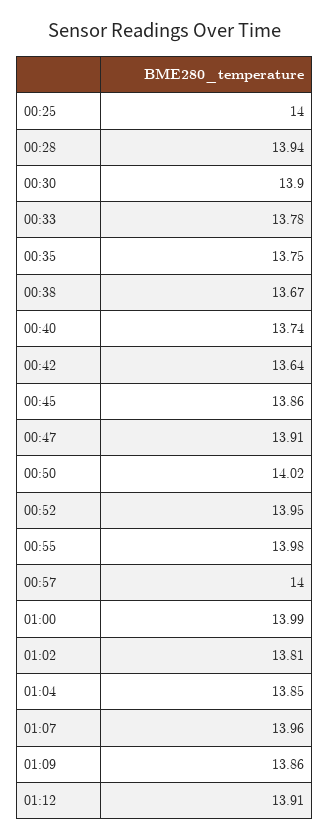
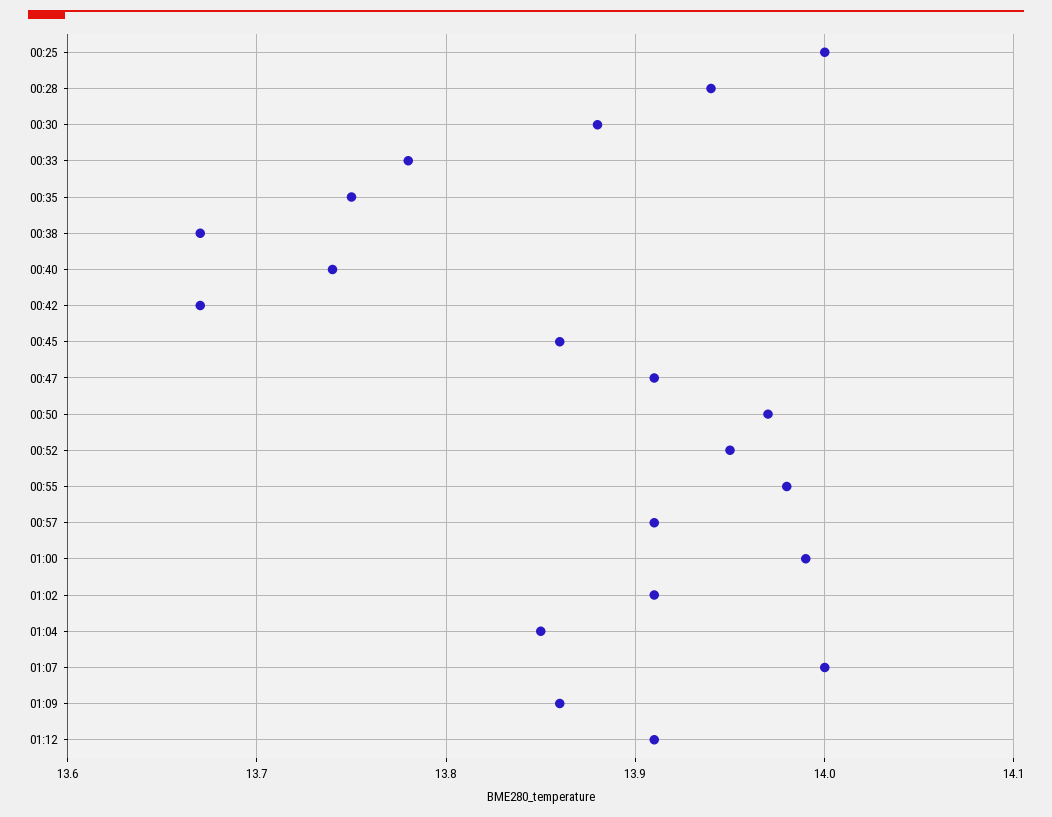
00:30: 13.9 -> 13.88
00:42: 13.64 -> 13.67
00:50: 14.02 -> 13.97
00:57: 14 -> 13.91
01:02: 13.81 -> 13.91
01:07: 13.96 -> 14

